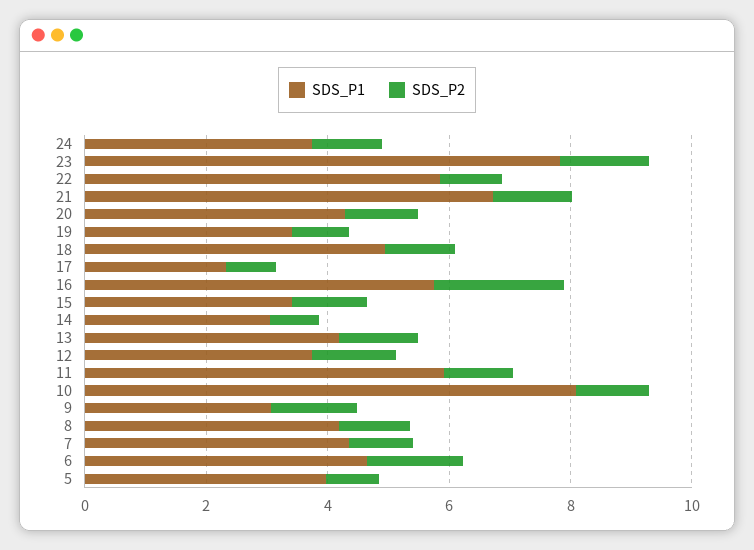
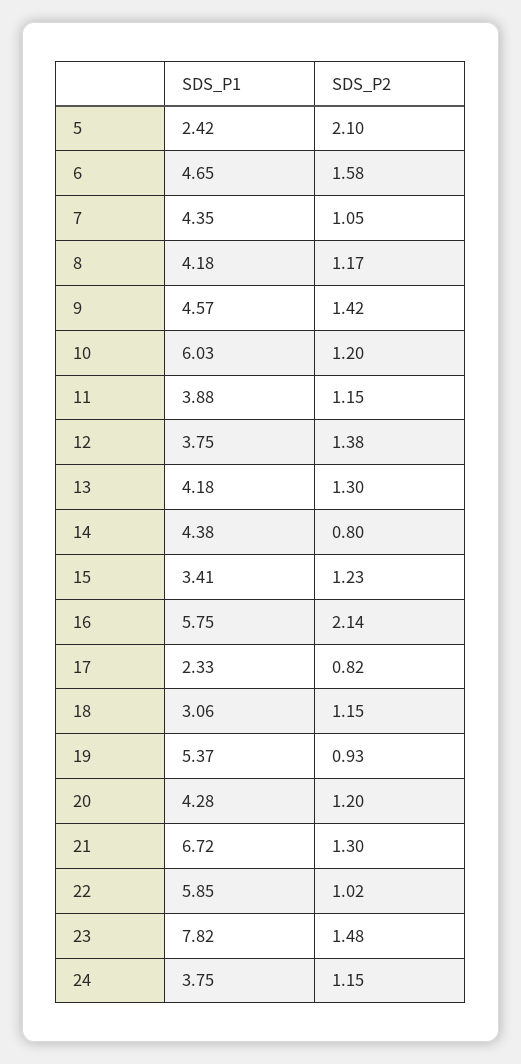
SDS_P1, 19: 3.5 -> 5.37
SDS_P1, 18: 5 -> 3.06
SDS_P1, 14: 3 -> 4.38
SDS_P1, 11: 6 -> 3.88
SDS_P1, 10: 8 -> 6.03
SDS_P1, 9: 3 -> 4.57
SDS_P1, 5: 4 -> 2.42
SDS_P2, 5: 1 -> 2.1

